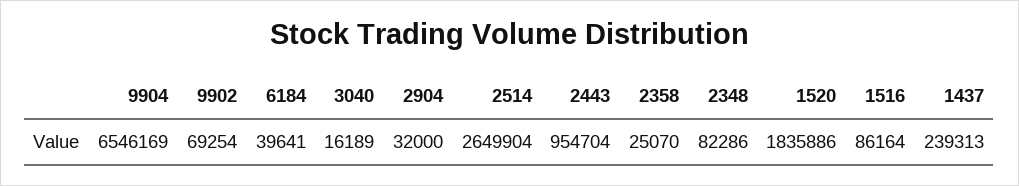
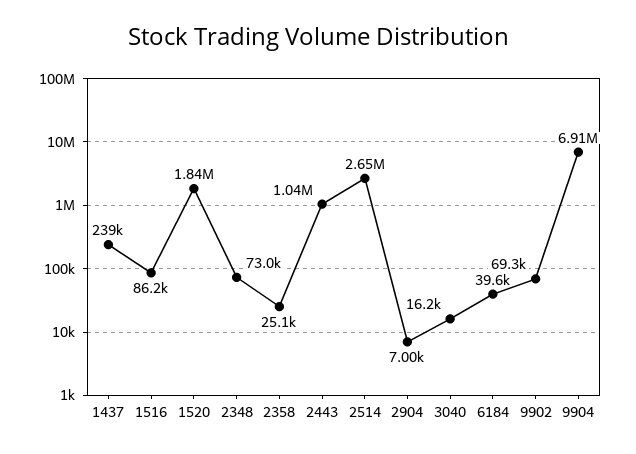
9904: 6546169 -> 6910000
2904: 32000 -> 7000
2443: 954704 -> 1040000
2348: 82286 -> 73000

